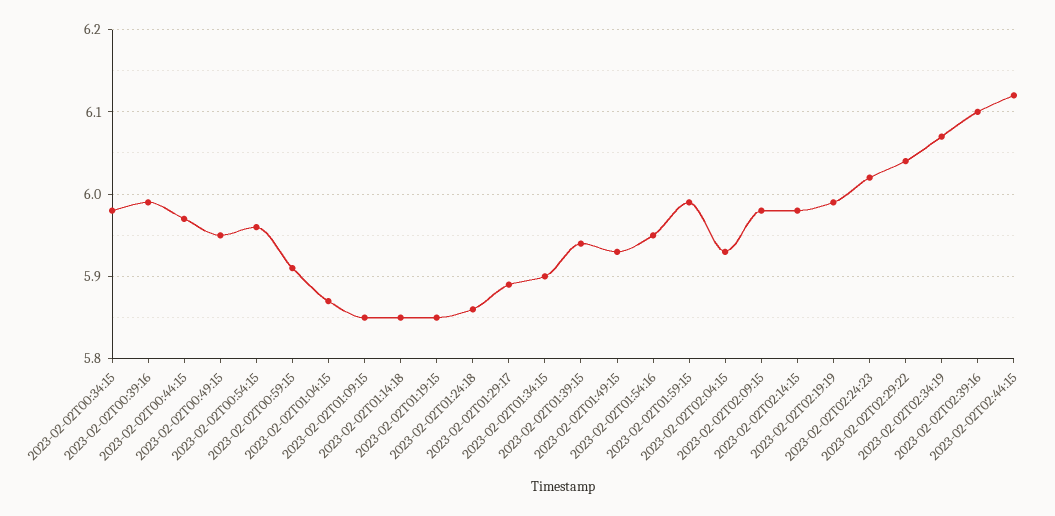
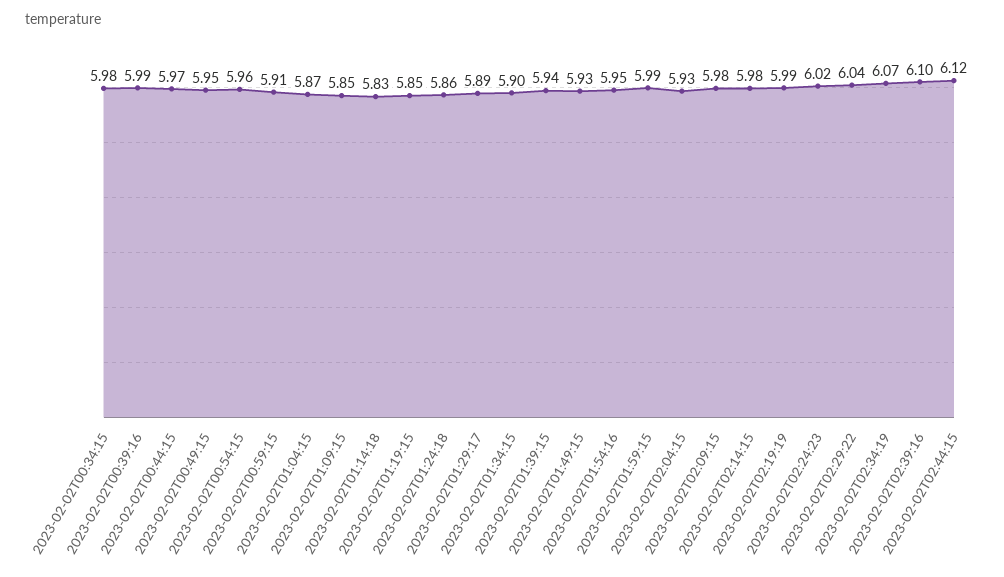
2023-02-02T01:14:18: 5.85 -> 5.83

